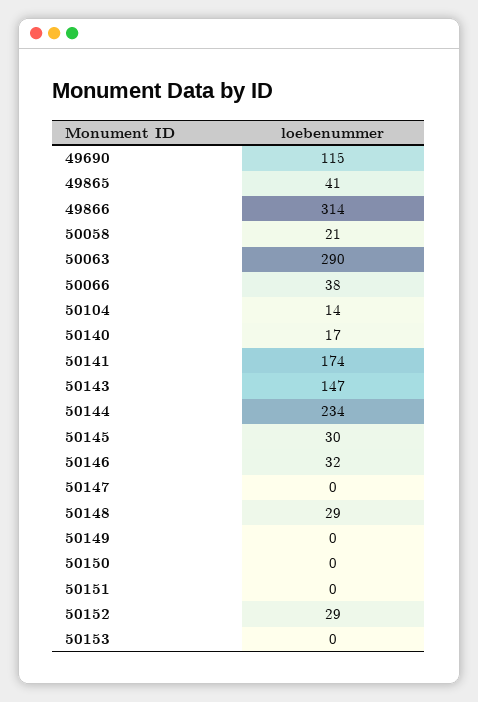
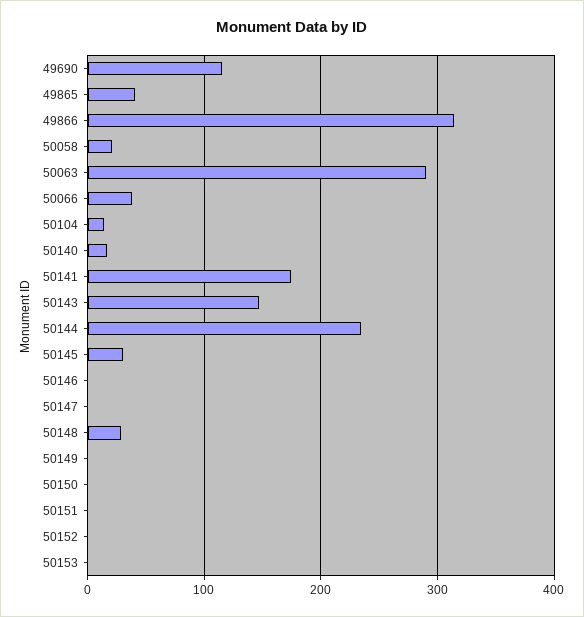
50146: 32 -> 0
50152: 29 -> 0

